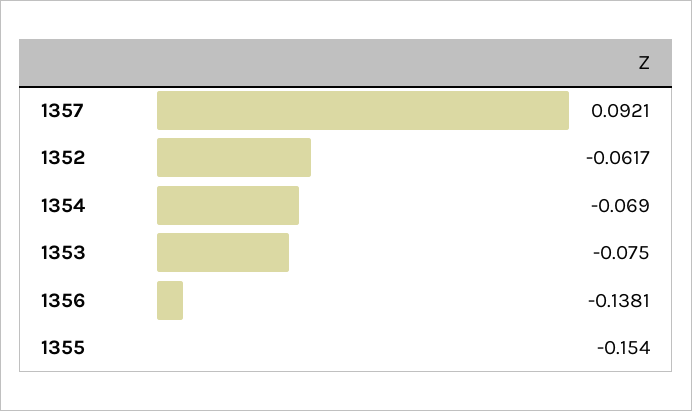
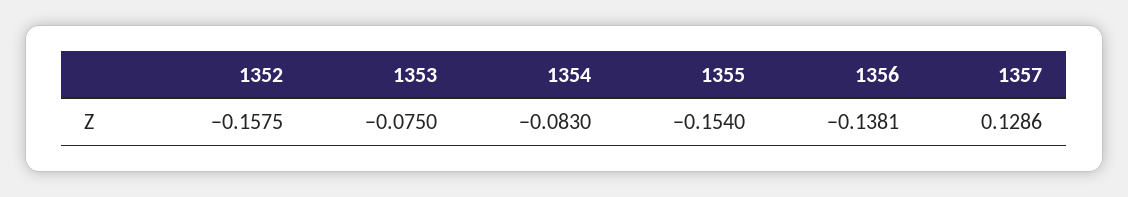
1357: 0.0921 -> 0.1286
1352: -0.0617 -> -0.1575
1354: -0.069 -> -0.083

